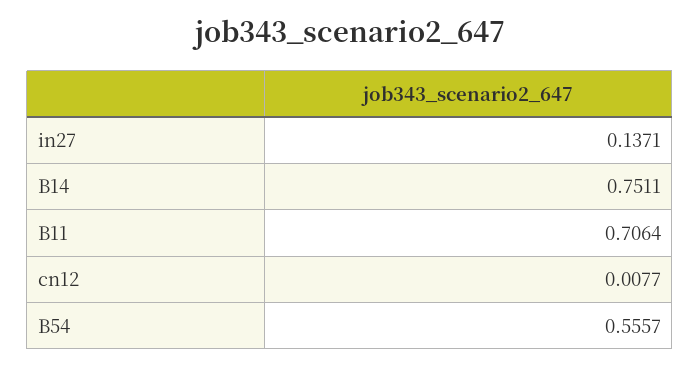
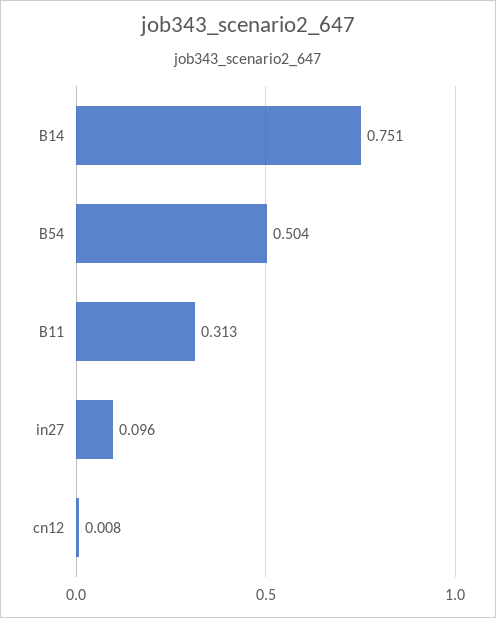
in27: 0.1371 -> 0.096
B11: 0.7064 -> 0.313
B54: 0.5557 -> 0.504

